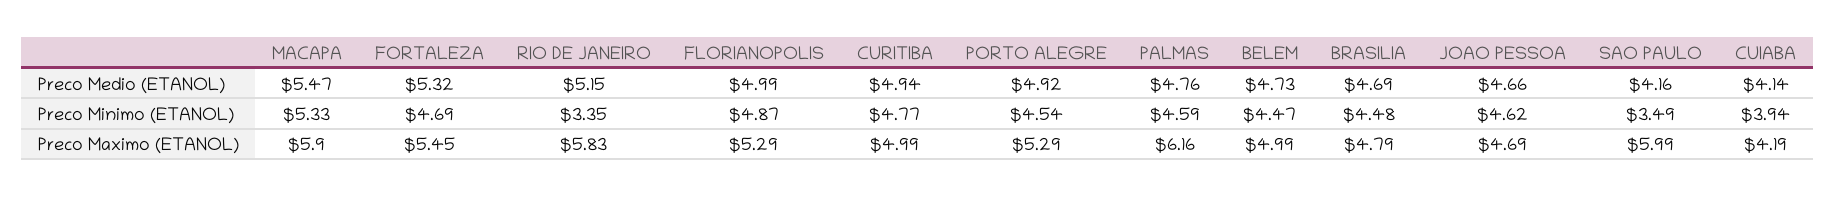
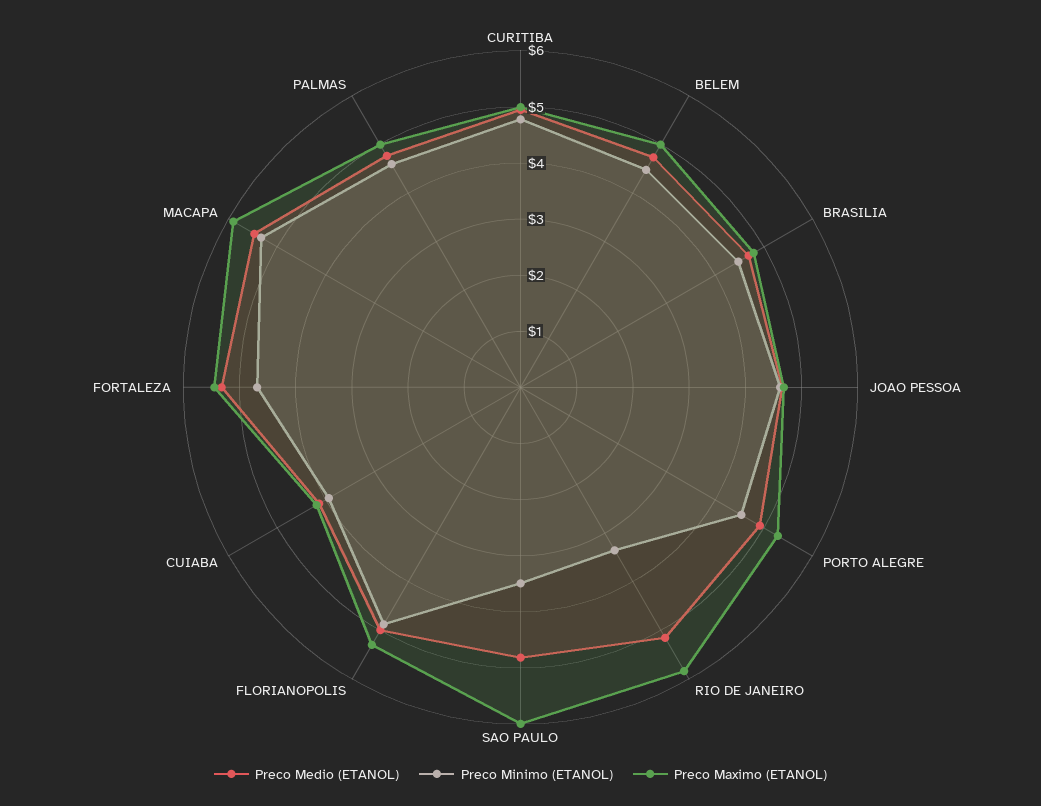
Preco Medio (ETANOL), SAO PAULO: 4.16 -> 4.8
Preco Maximo (ETANOL), PALMAS: 6.16 -> 5

